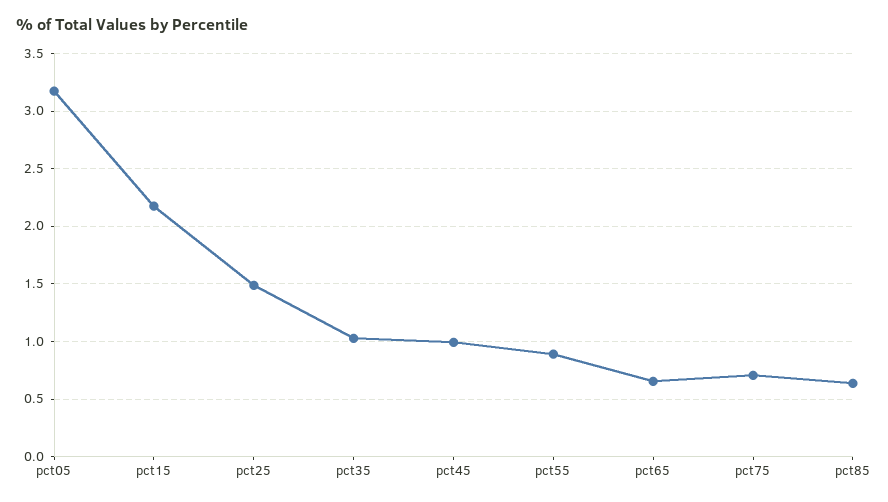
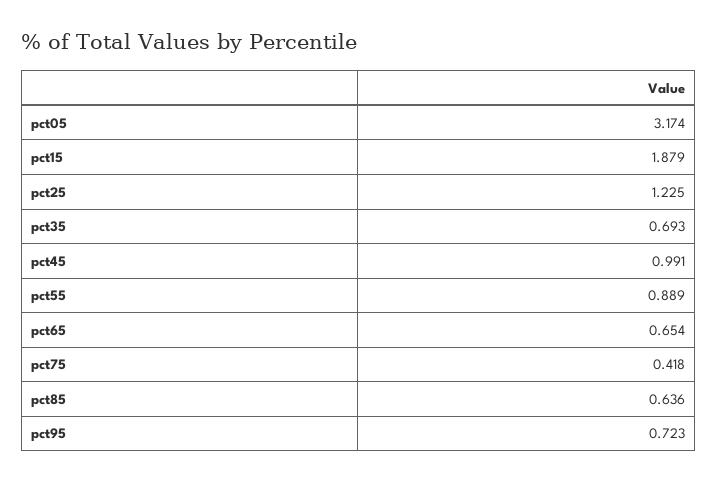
pct15: 2.2 -> 1.879
pct25: 1.5 -> 1.225
pct35: 1 -> 0.693
pct75: 0.7 -> 0.418
pct95: none -> 0.723

